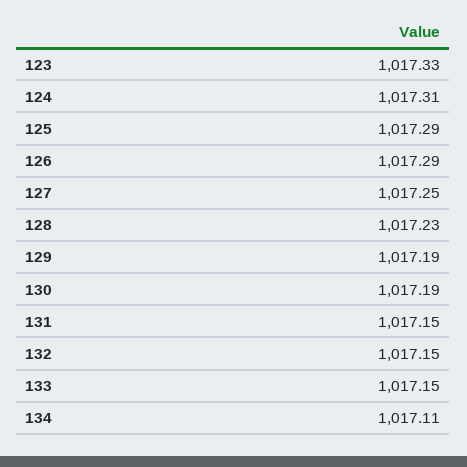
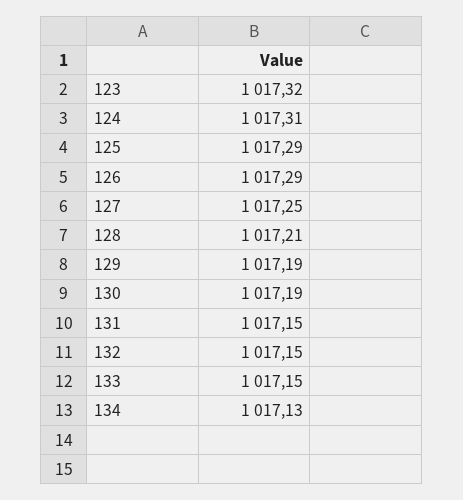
123: 1017.33 -> 1017.32
128: 1017.23 -> 1017.21
134: 1017.11 -> 1017.13

